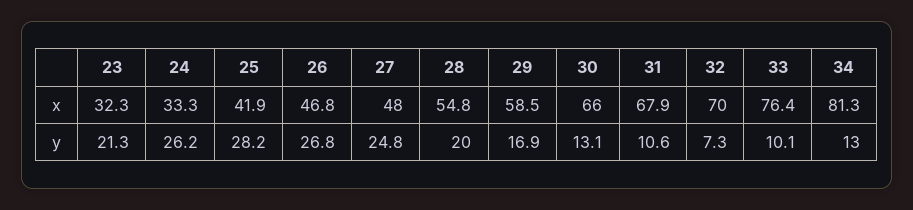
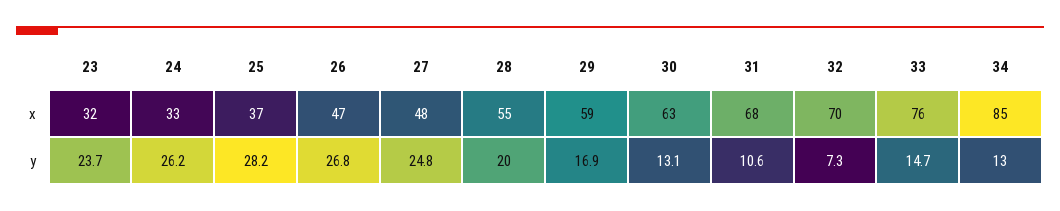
25, x: 41.9 -> 37
30, x: 66 -> 63
34, x: 81.3 -> 85
23, y: 21.3 -> 23.7
33, y: 10.1 -> 14.7

